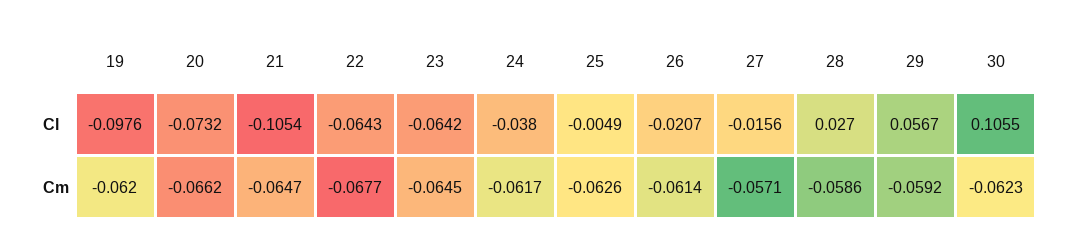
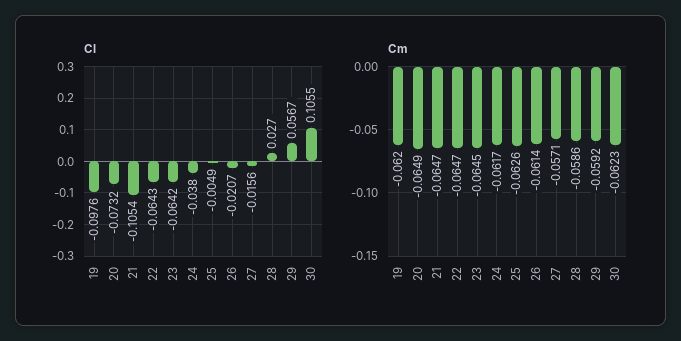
Cm, 20: -0.0662 -> -0.0649
Cm, 22: -0.0677 -> -0.0647

